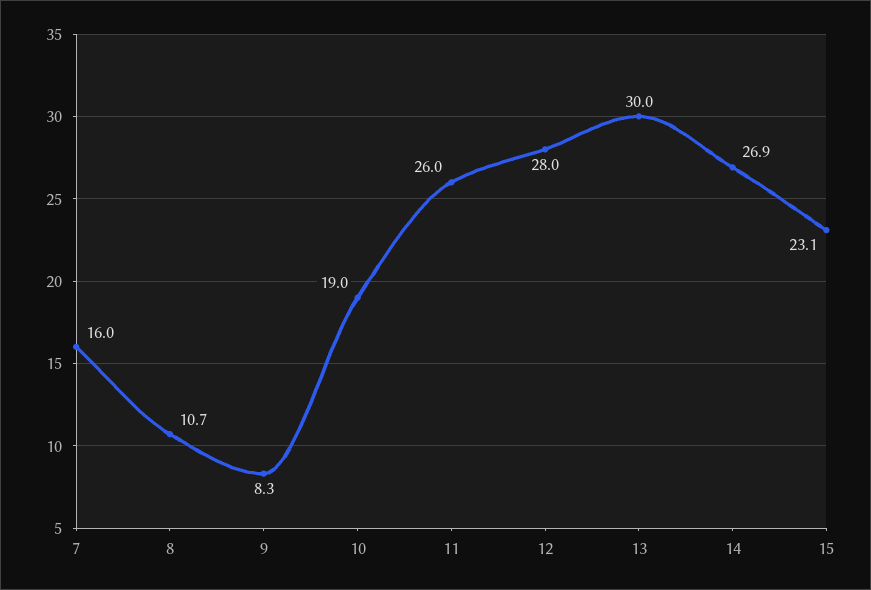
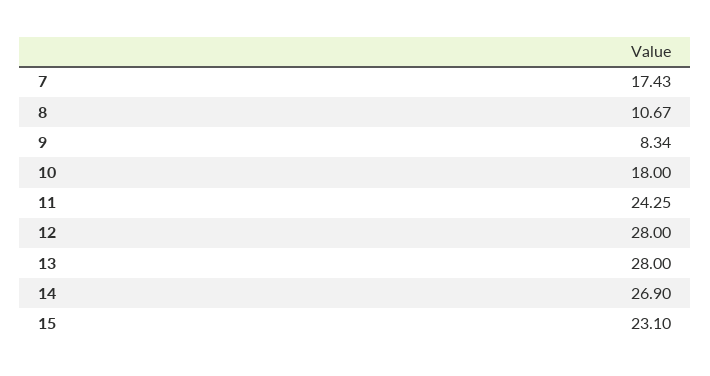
7: 16 -> 17.43
10: 19 -> 18
11: 26 -> 24.25
13: 30 -> 28

